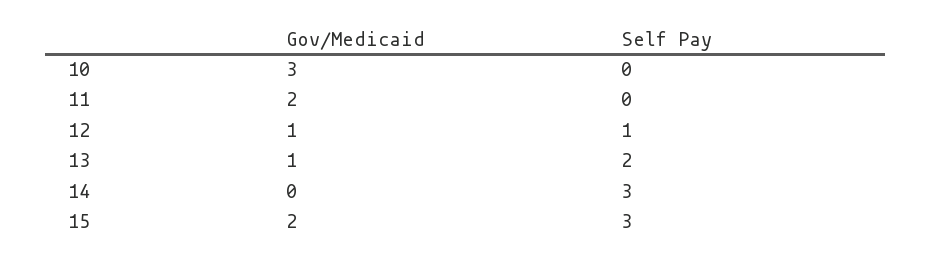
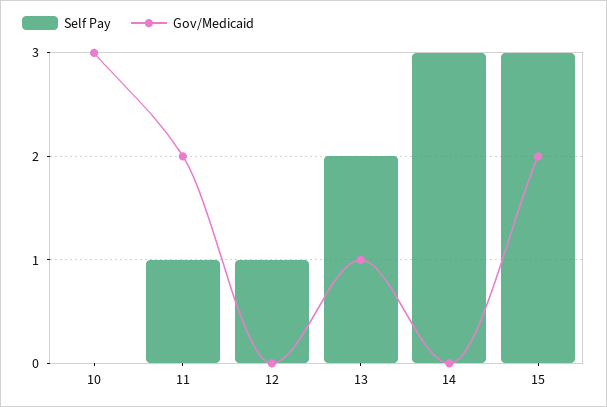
Self Pay, 11: 0 -> 1
Gov/Medicaid, 12: 1 -> 0

